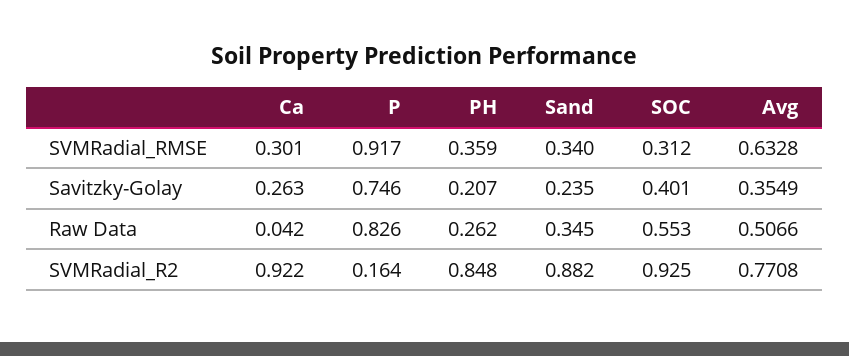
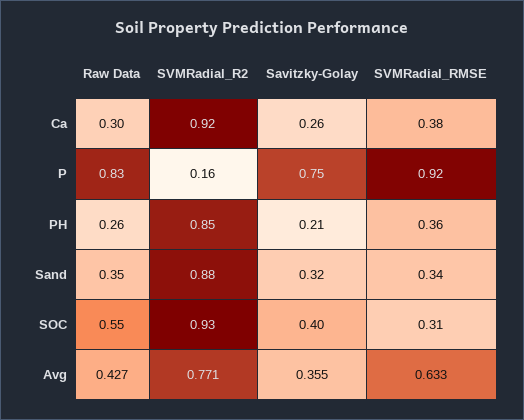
Ca, SVMRadial_RMSE: 0.301 -> 0.38
Sand, Savitzky-Golay: 0.235 -> 0.32
Ca, Raw Data: 0.042 -> 0.3
Avg, Raw Data: 0.5066 -> 0.427

